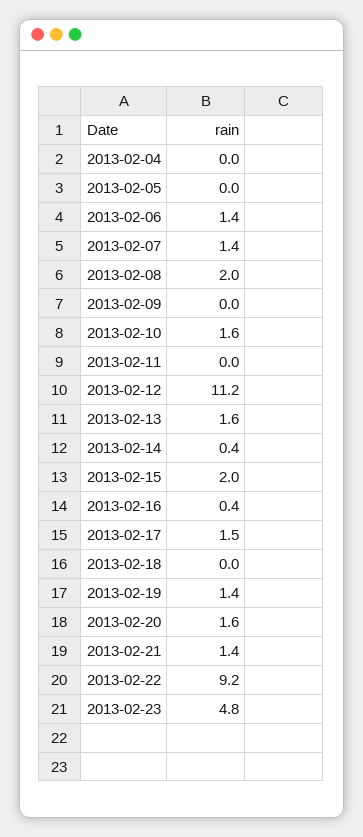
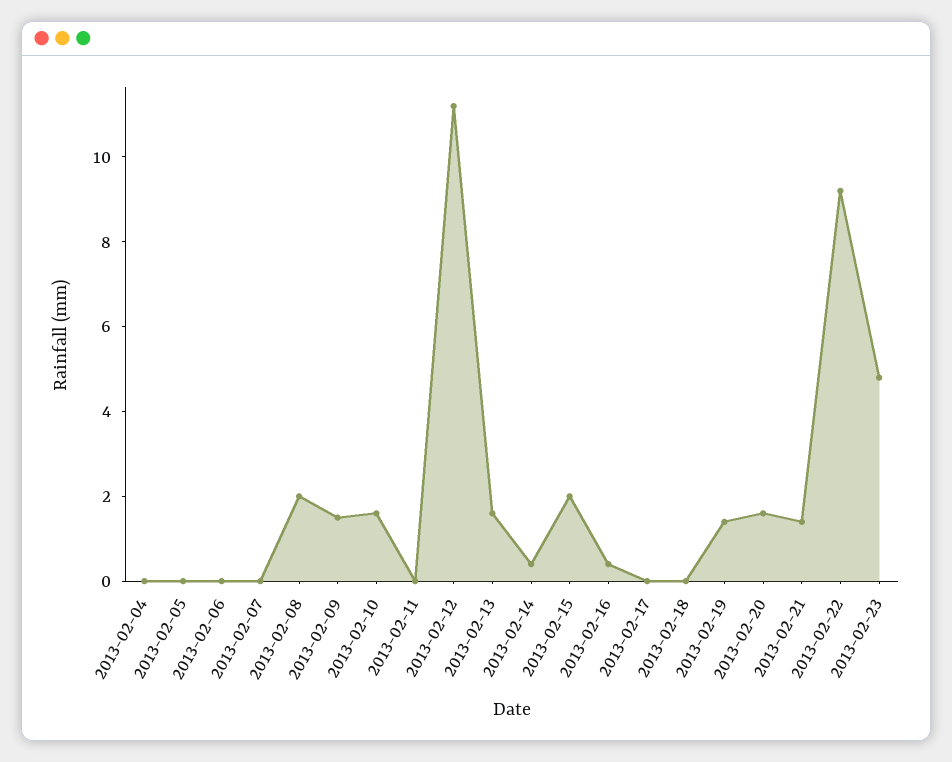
2013-02-06: 1.4 -> 0
2013-02-07: 1.4 -> 0
2013-02-09: 0 -> 1.5
2013-02-17: 1.5 -> 0

